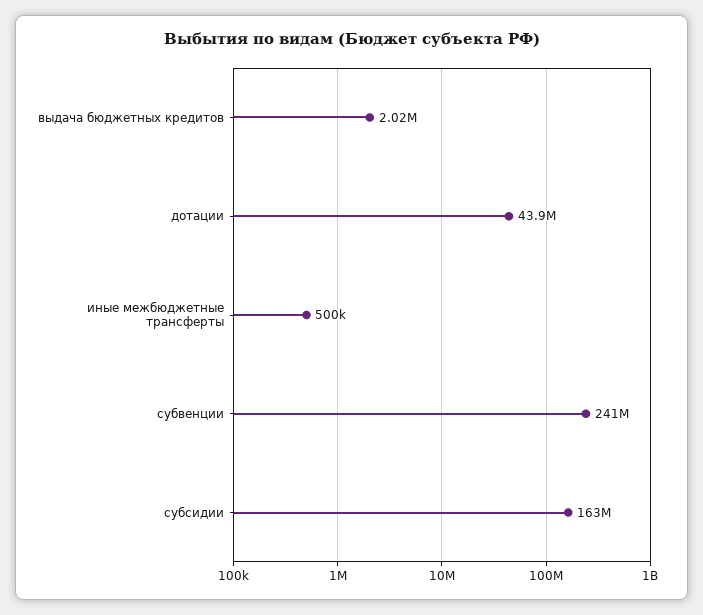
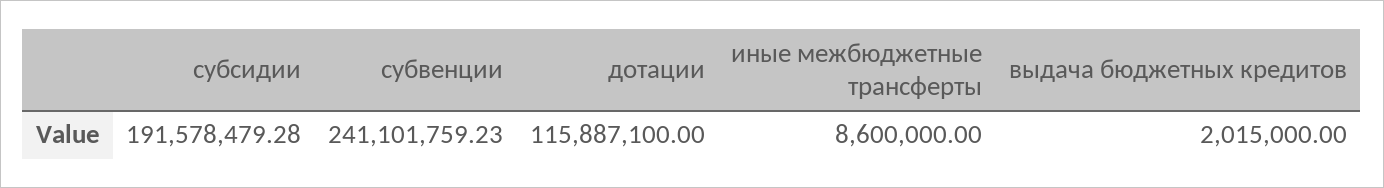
дотации: 43900000 -> 115887100
иные межбюджетные трансферты: 500000 -> 8600000
субсидии: 163000000 -> 191578479.28

